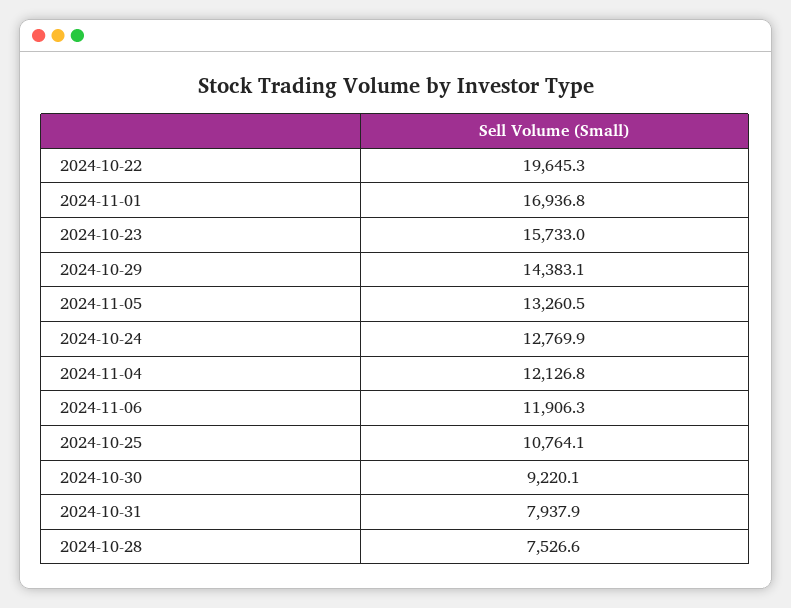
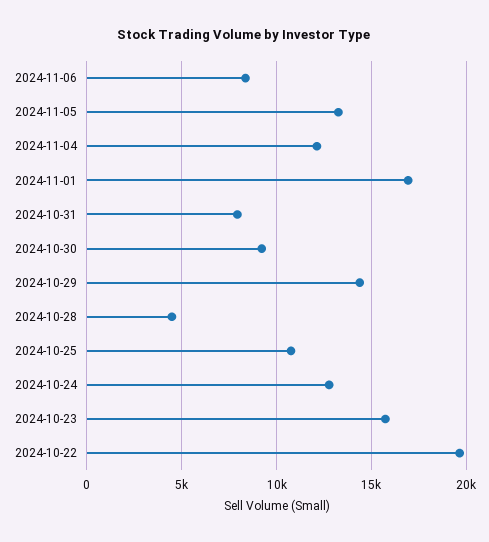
2024-11-06: 11906.3 -> 8500
2024-10-28: 7526.6 -> 4500

